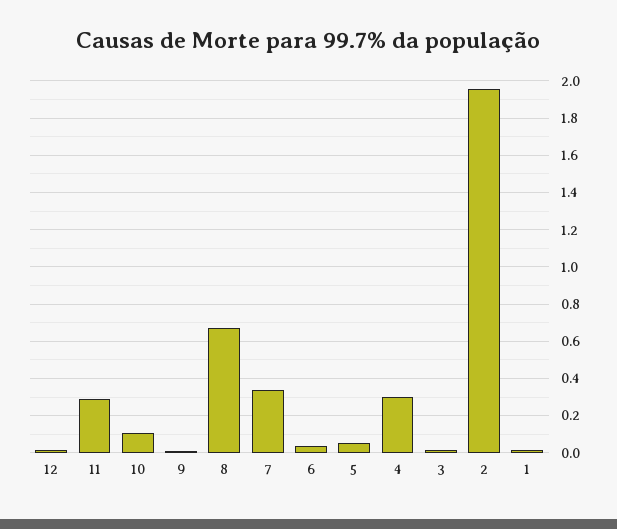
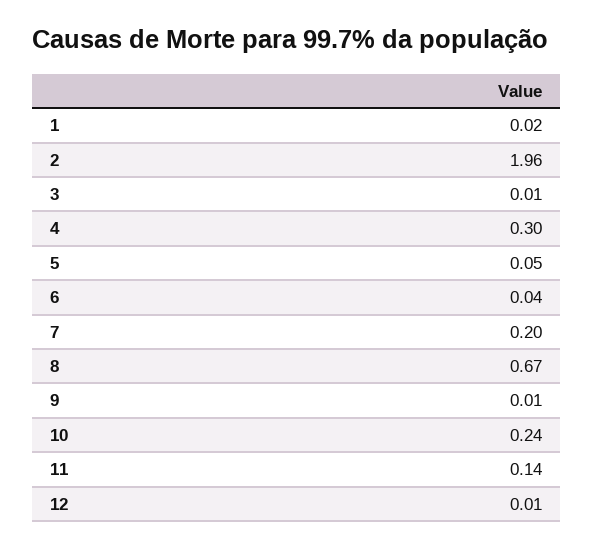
11: 0.3 -> 0.14
10: 0.1 -> 0.24
7: 0.35 -> 0.2

